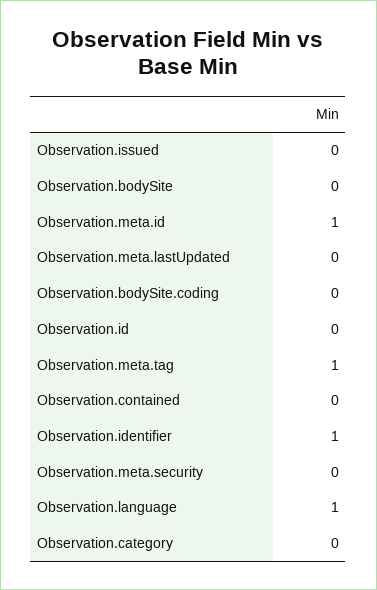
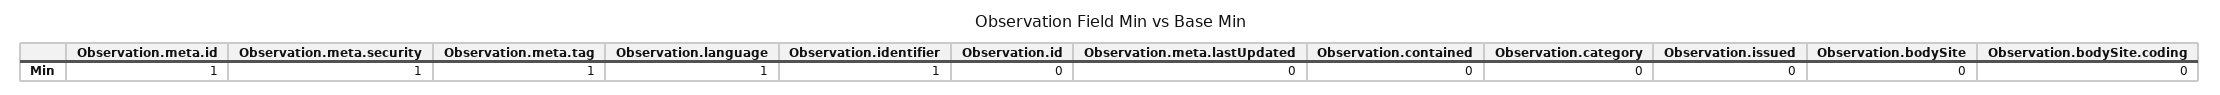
Observation.meta.security: 0 -> 1

